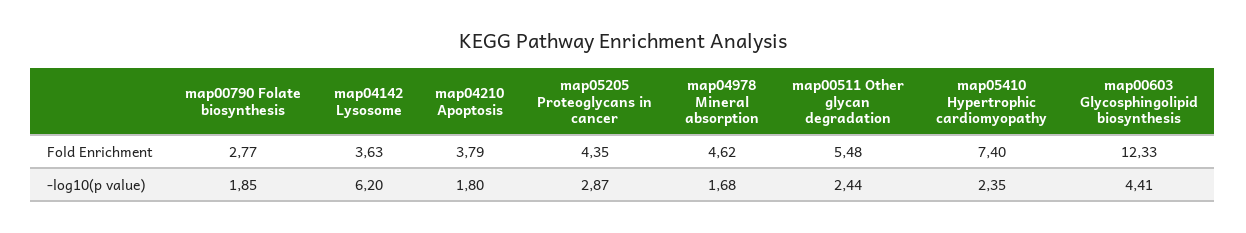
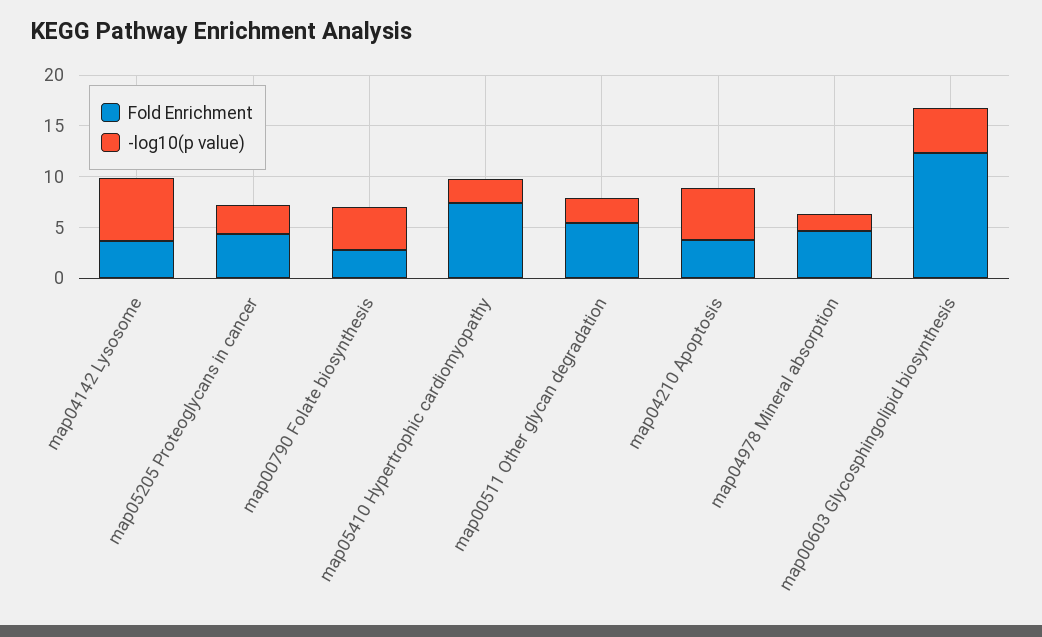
-log10(p value), map00790 Folate biosynthesis: 1.85 -> 4
-log10(p value), map04210 Apoptosis: 1.8 -> 5

